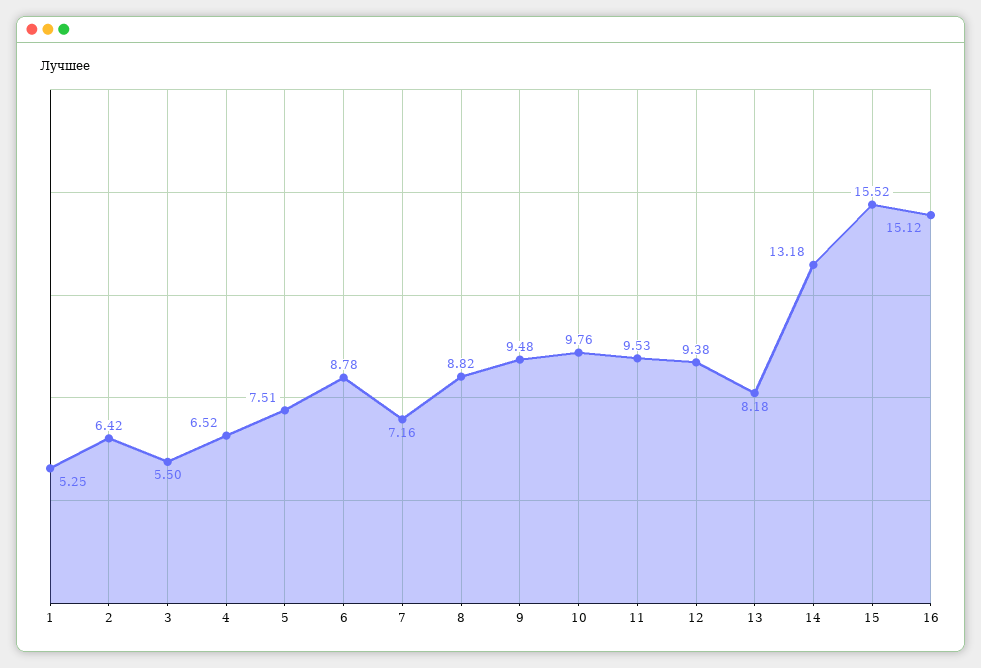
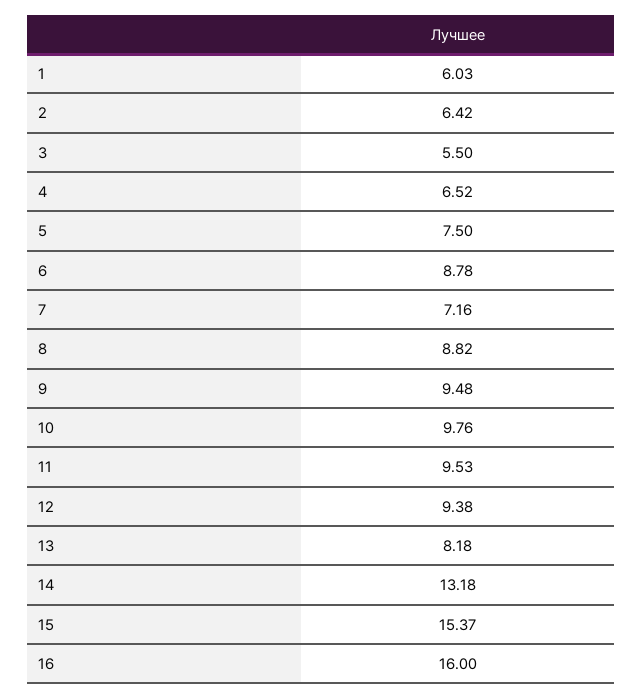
1: 5.25 -> 6.03
5: 7.51 -> 7.5
15: 15.52 -> 15.37
16: 15.12 -> 16

